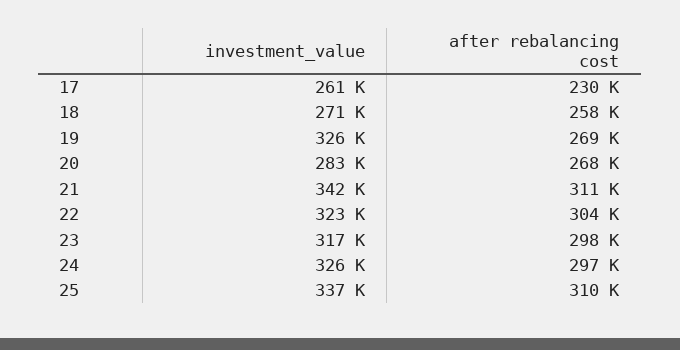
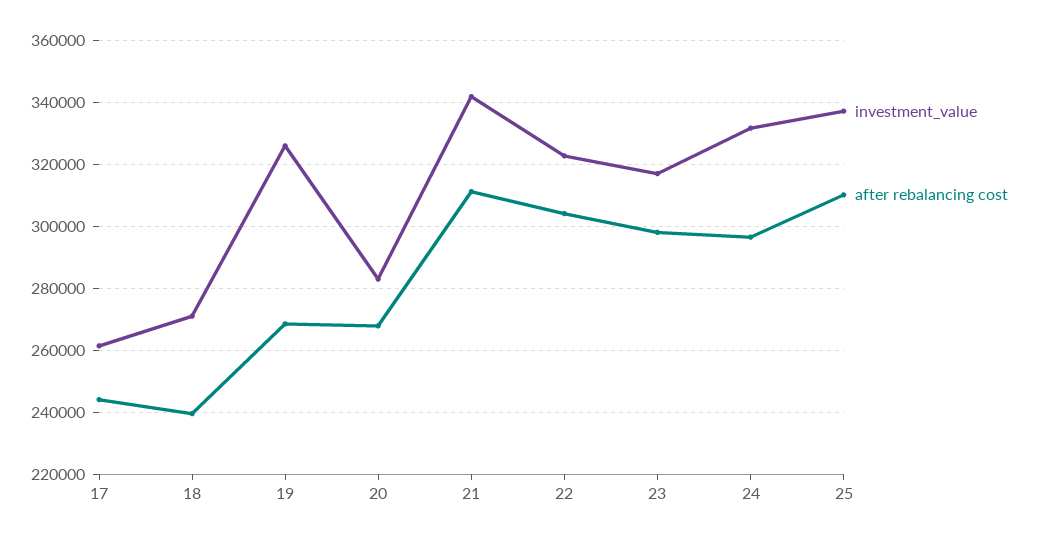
after rebalancing cost, 17: 230000 -> 244000
after rebalancing cost, 18: 258000 -> 240000
investment_value, 24: 326000 -> 332000

